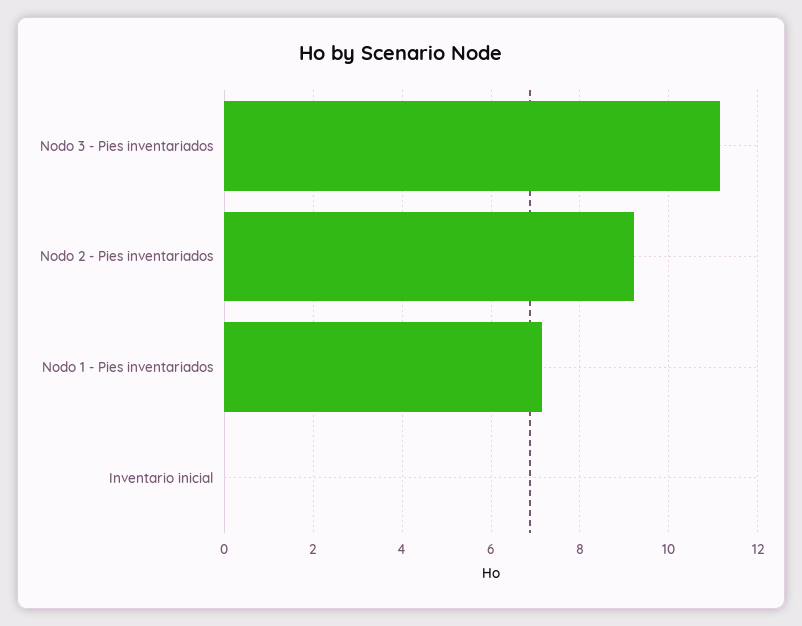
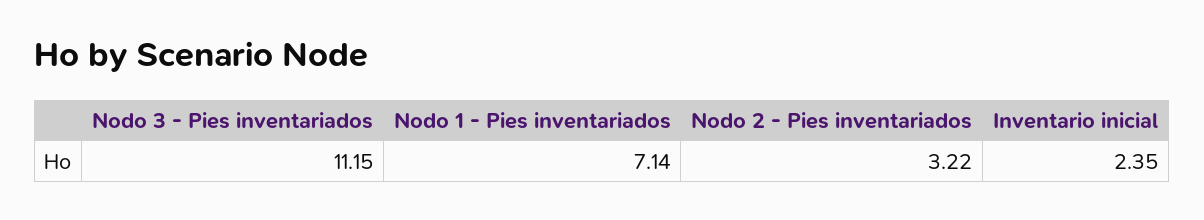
Nodo 2 - Pies inventariados: 9.2 -> 3.22
Inventario inicial: 0 -> 2.35

